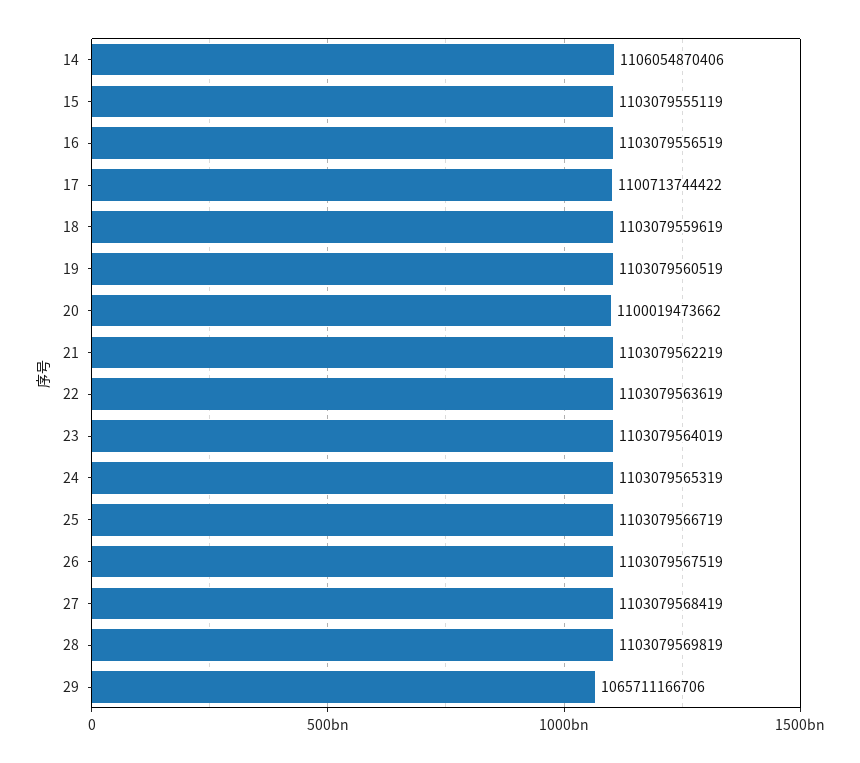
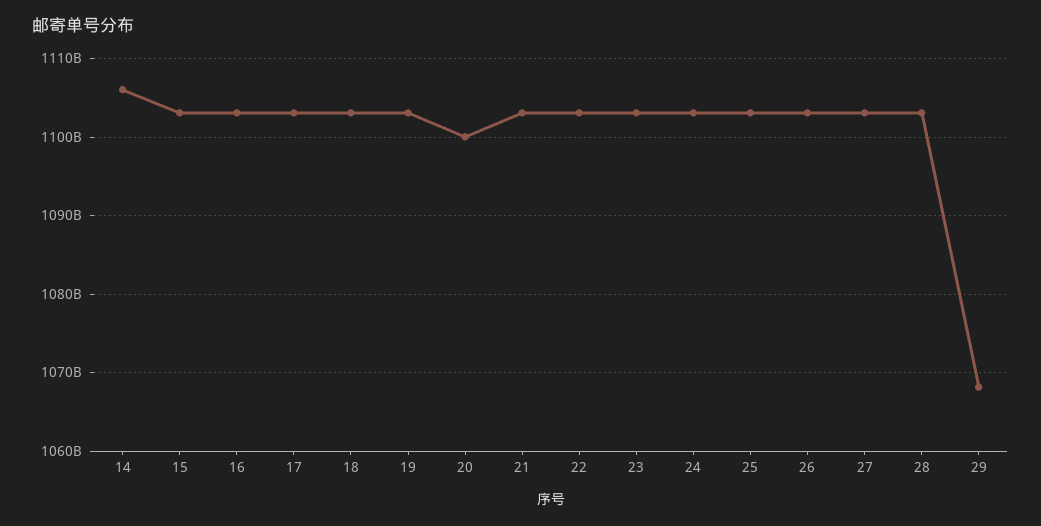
17: 1100713744422 -> 1103000000000
29: 1065711166706 -> 1068000000000

